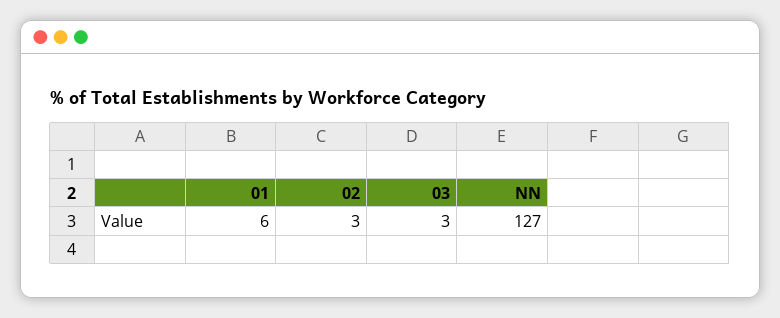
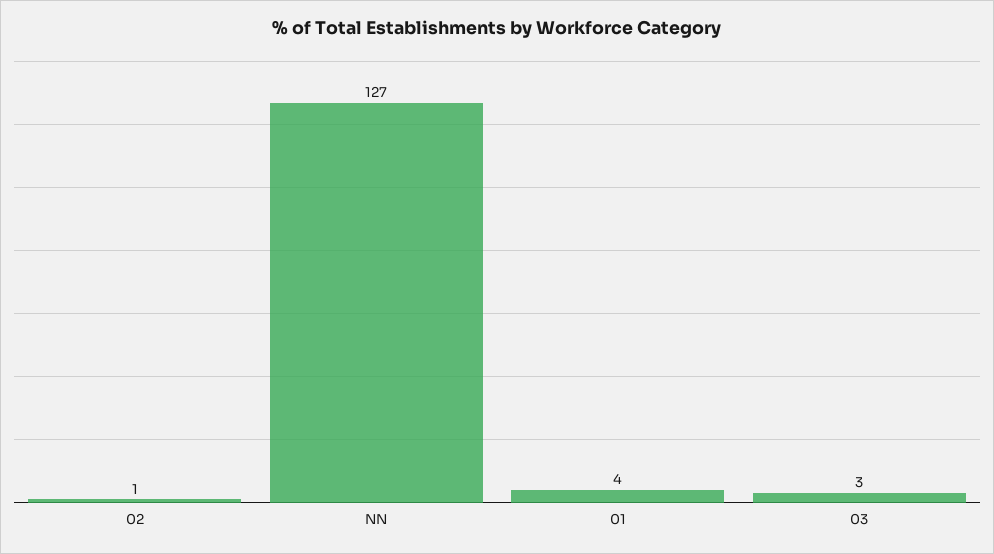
01: 6 -> 4
02: 3 -> 1

